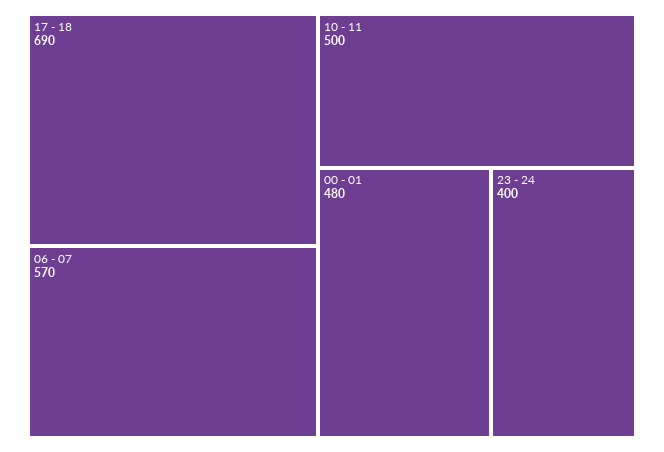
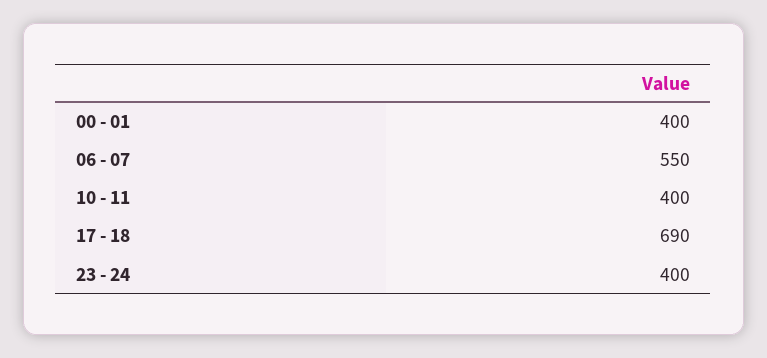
06 - 07: 570 -> 550
10 - 11: 500 -> 400
00 - 01: 480 -> 400

